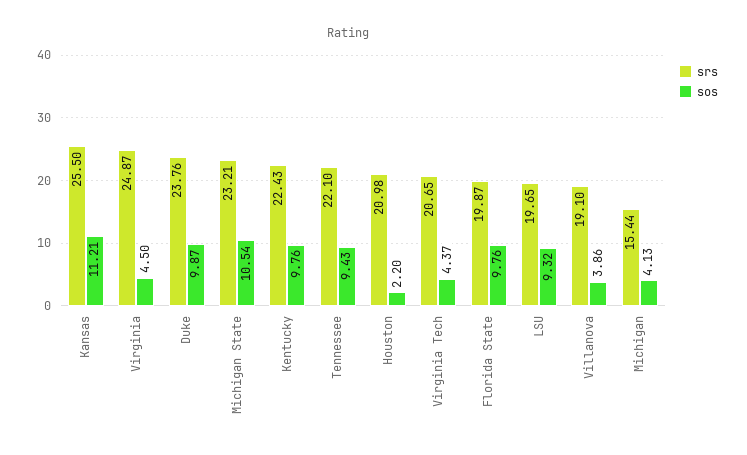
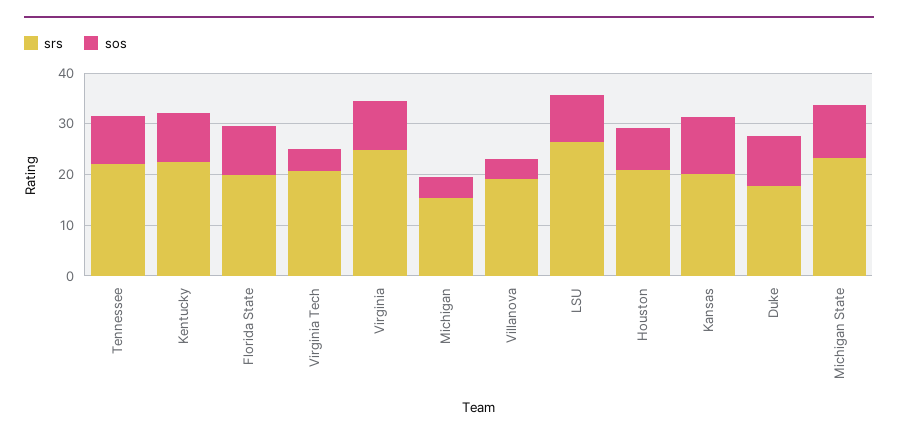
srs, Kansas: 25.5 -> 20
sos, Virginia: 4.5 -> 10
srs, Duke: 23.76 -> 18
sos, Houston: 2.2 -> 8
srs, LSU: 19.65 -> 26

